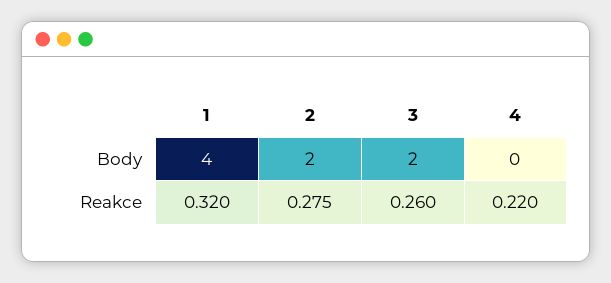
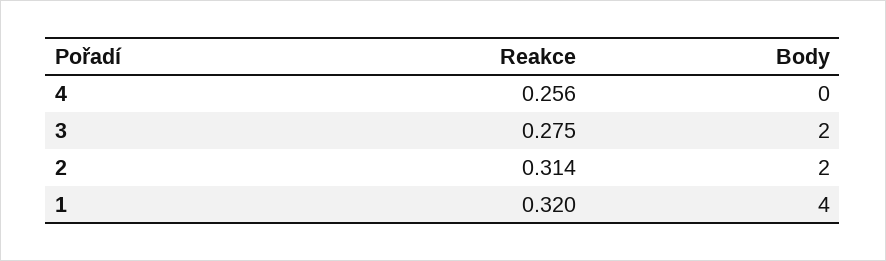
2, Reakce: 0.275 -> 0.314
3, Reakce: 0.26 -> 0.275
4, Reakce: 0.22 -> 0.256

